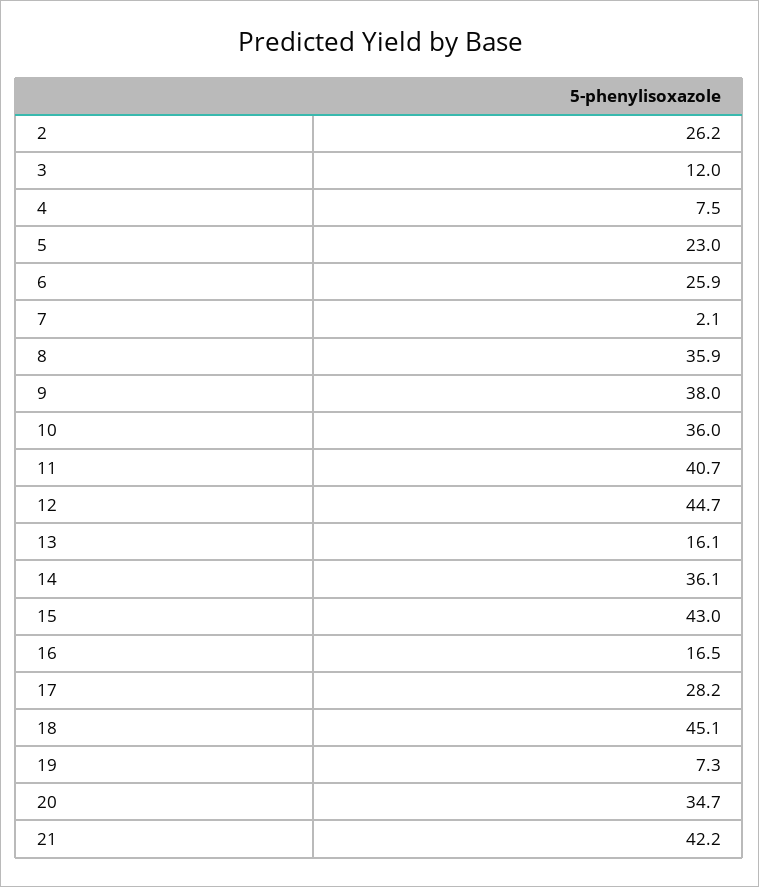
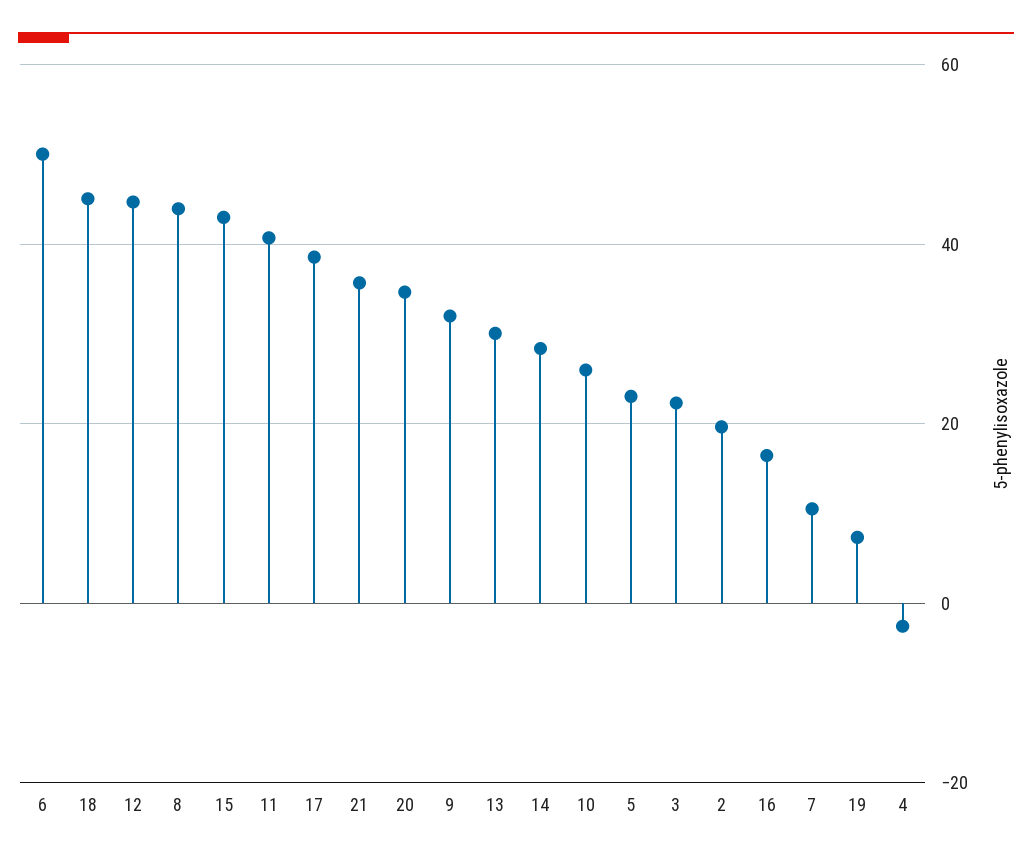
2: 26.2 -> 20
3: 12 -> 22
4: 7.5 -> -2
6: 25.9 -> 50
7: 2.1 -> 10
8: 35.9 -> 44
9: 38 -> 32
10: 36 -> 26
13: 16.1 -> 30
14: 36.1 -> 28
17: 28.2 -> 38
21: 42.2 -> 36

